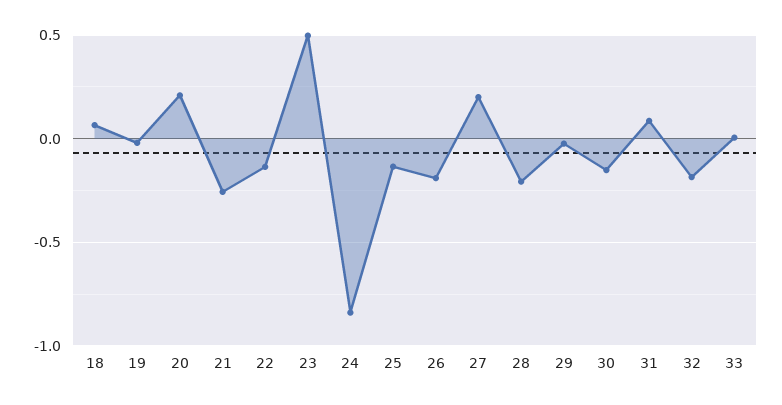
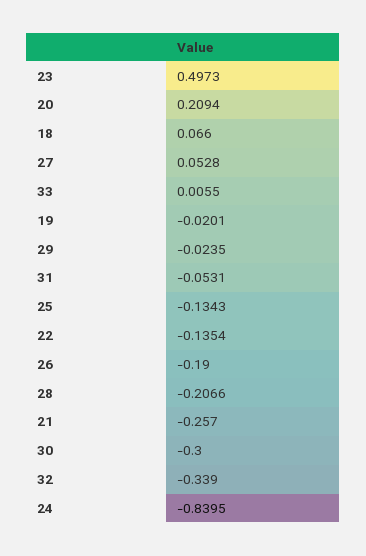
27: 0.2 -> 0.0528
30: -0.15 -> -0.3
31: 0.1 -> -0.0531
32: -0.2 -> -0.339

